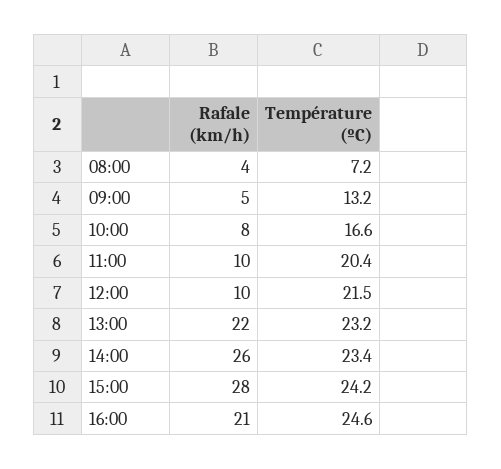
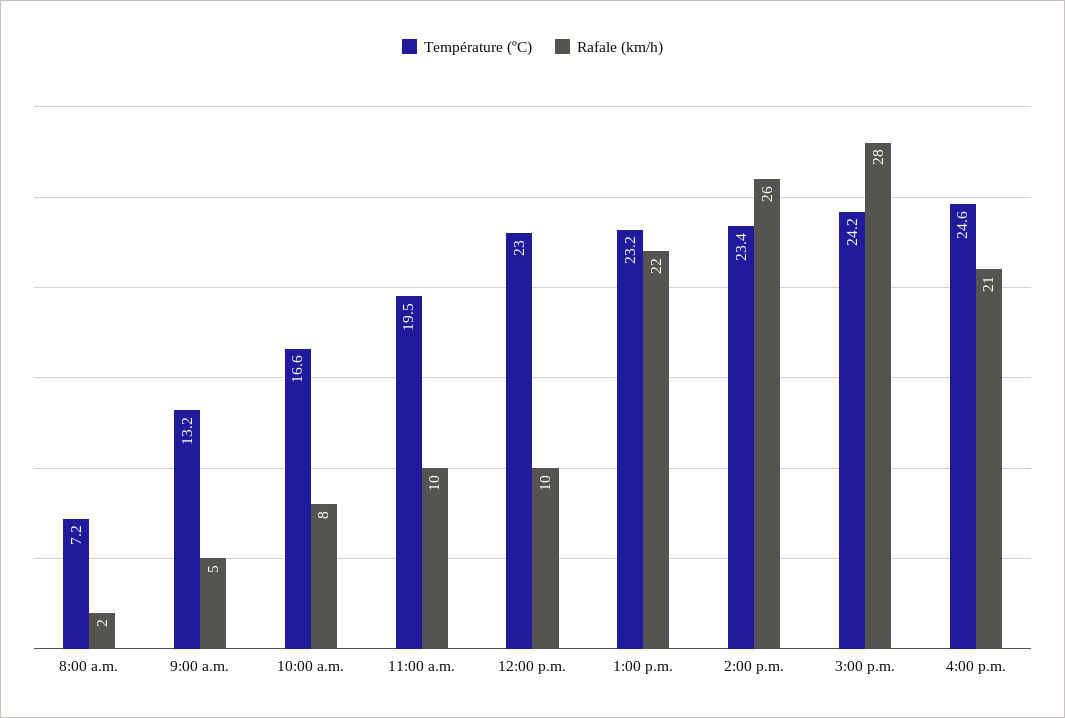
Rafale (km/h), 08:00: 4 -> 2
Température (ºC), 11:00: 20.4 -> 19.5
Température (ºC), 12:00: 21.5 -> 23

